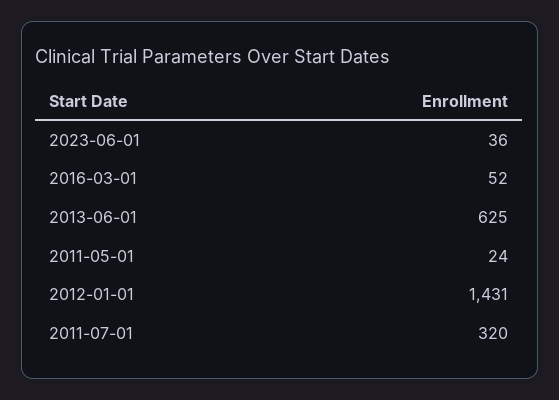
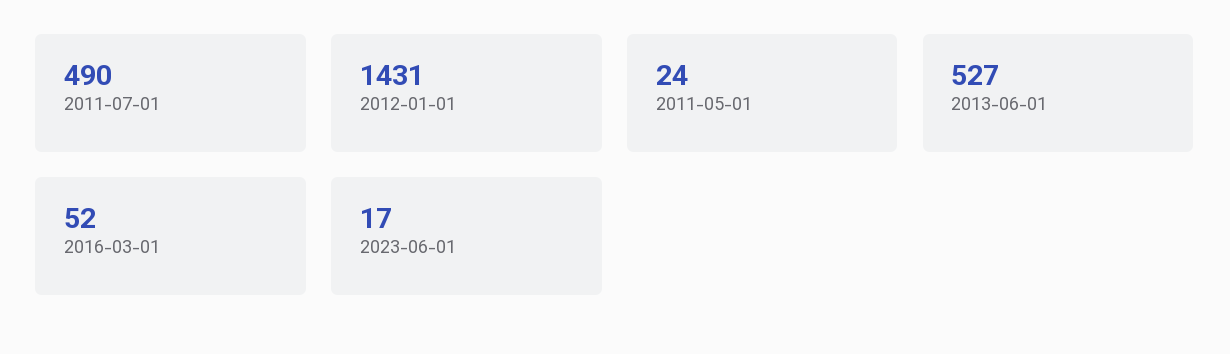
2023-06-01: 36 -> 17
2013-06-01: 625 -> 527
2011-07-01: 320 -> 490

